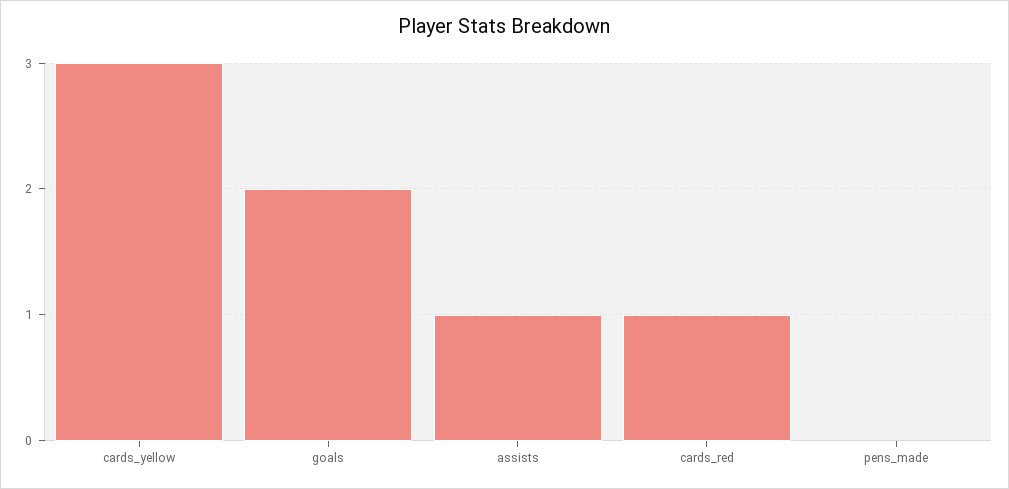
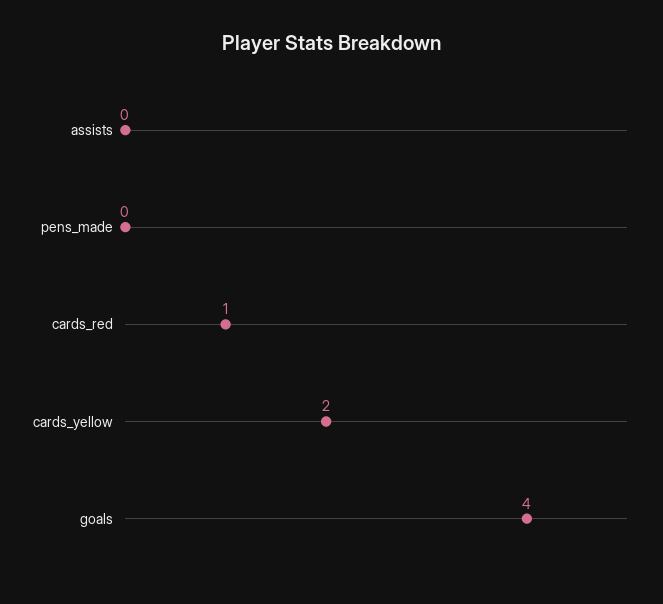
cards_yellow: 3 -> 2
goals: 2 -> 4
assists: 1 -> 0

